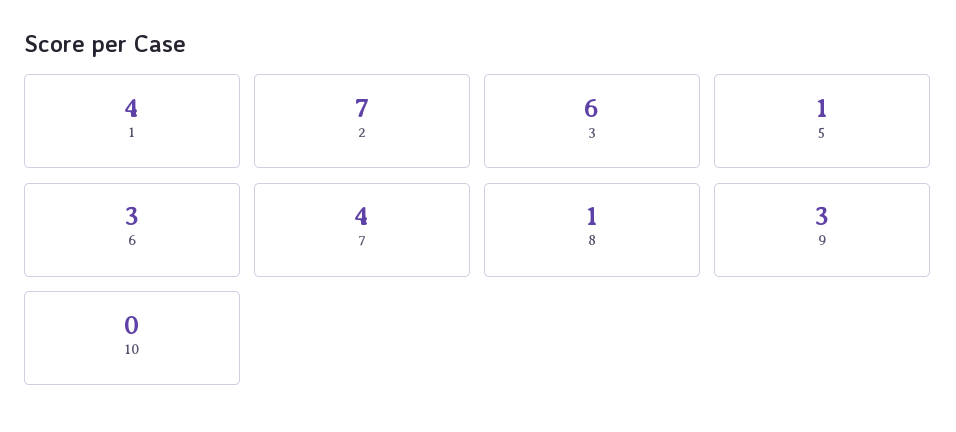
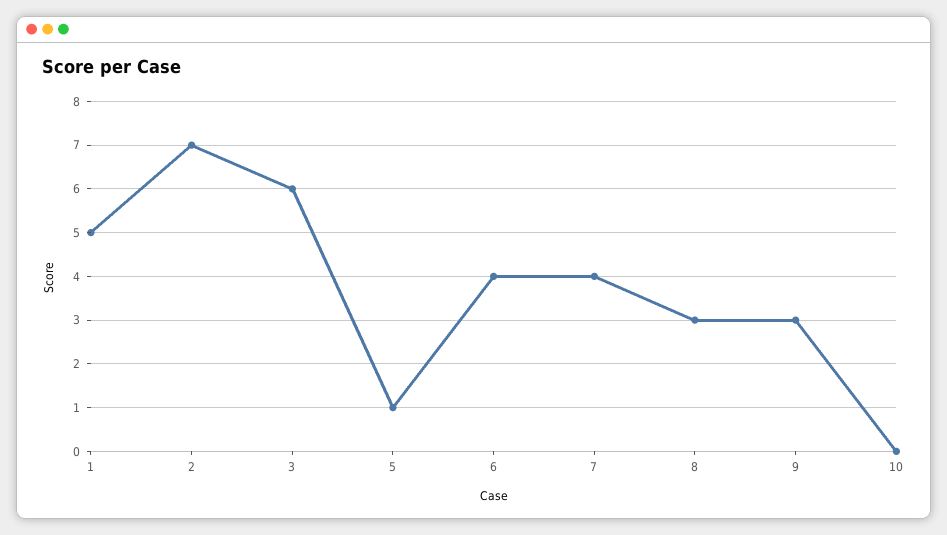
1: 4 -> 5
6: 3 -> 4
8: 1 -> 3

